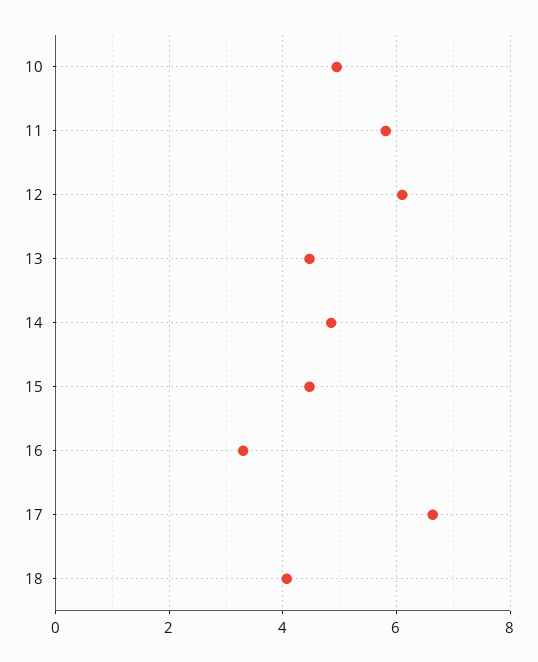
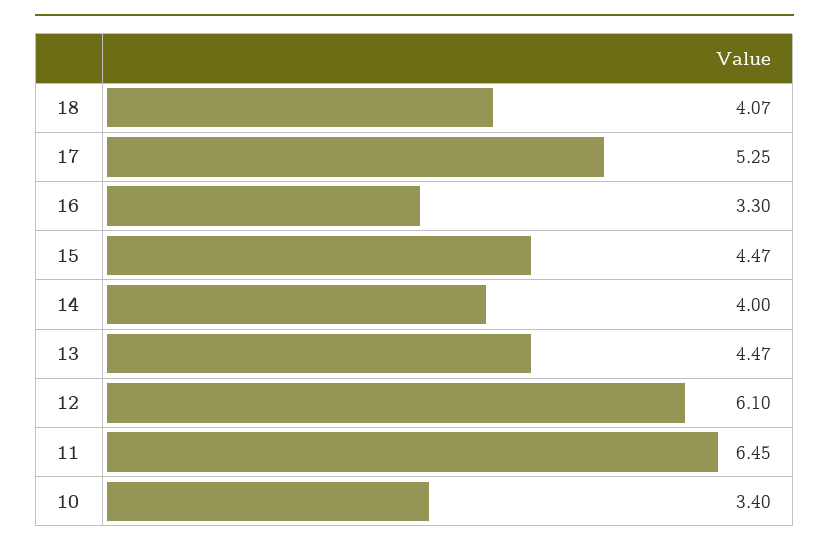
10: 5 -> 3.4
11: 5.8 -> 6.45
14: 4.8 -> 4
17: 6.6 -> 5.25

